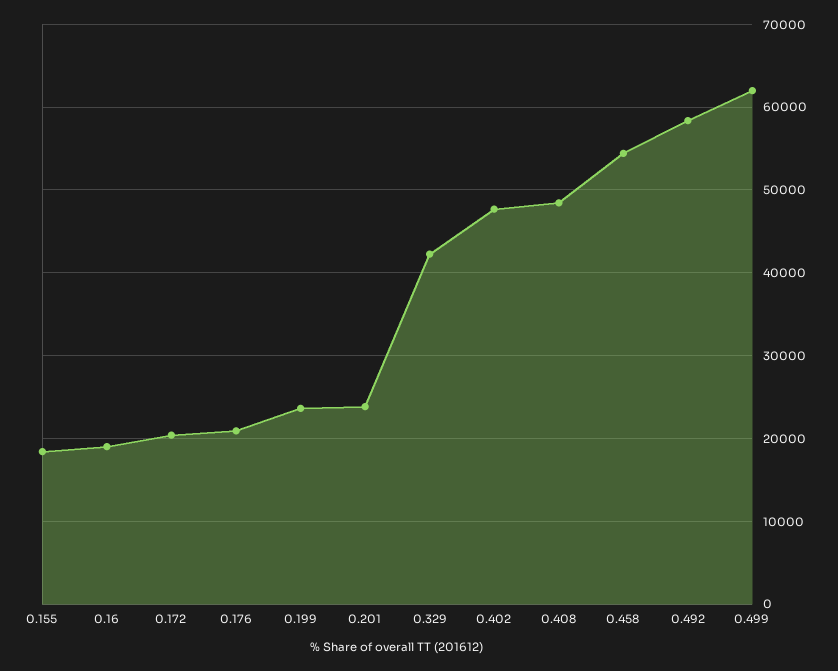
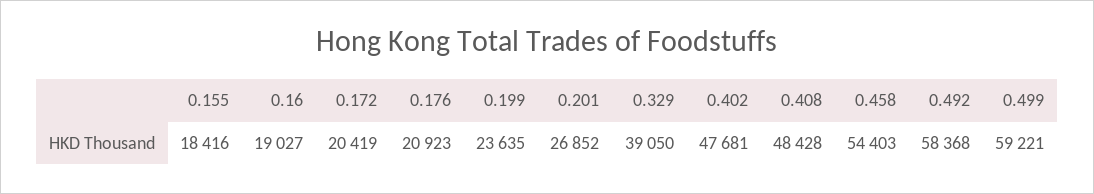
0.201: 24000 -> 26852
0.329: 42000 -> 39050
0.499: 62000 -> 59221

